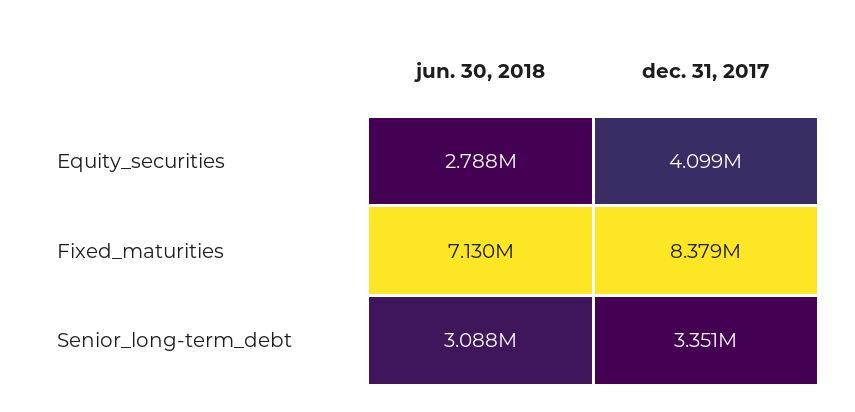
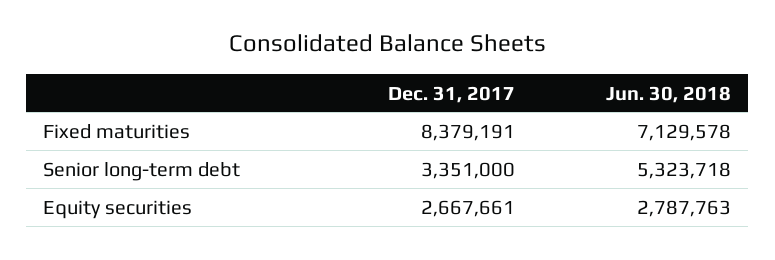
dec. 31, 2017, Equity_securities: 4099000 -> 2667661
jun. 30, 2018, Senior_long-term_debt: 3088000 -> 5323718

